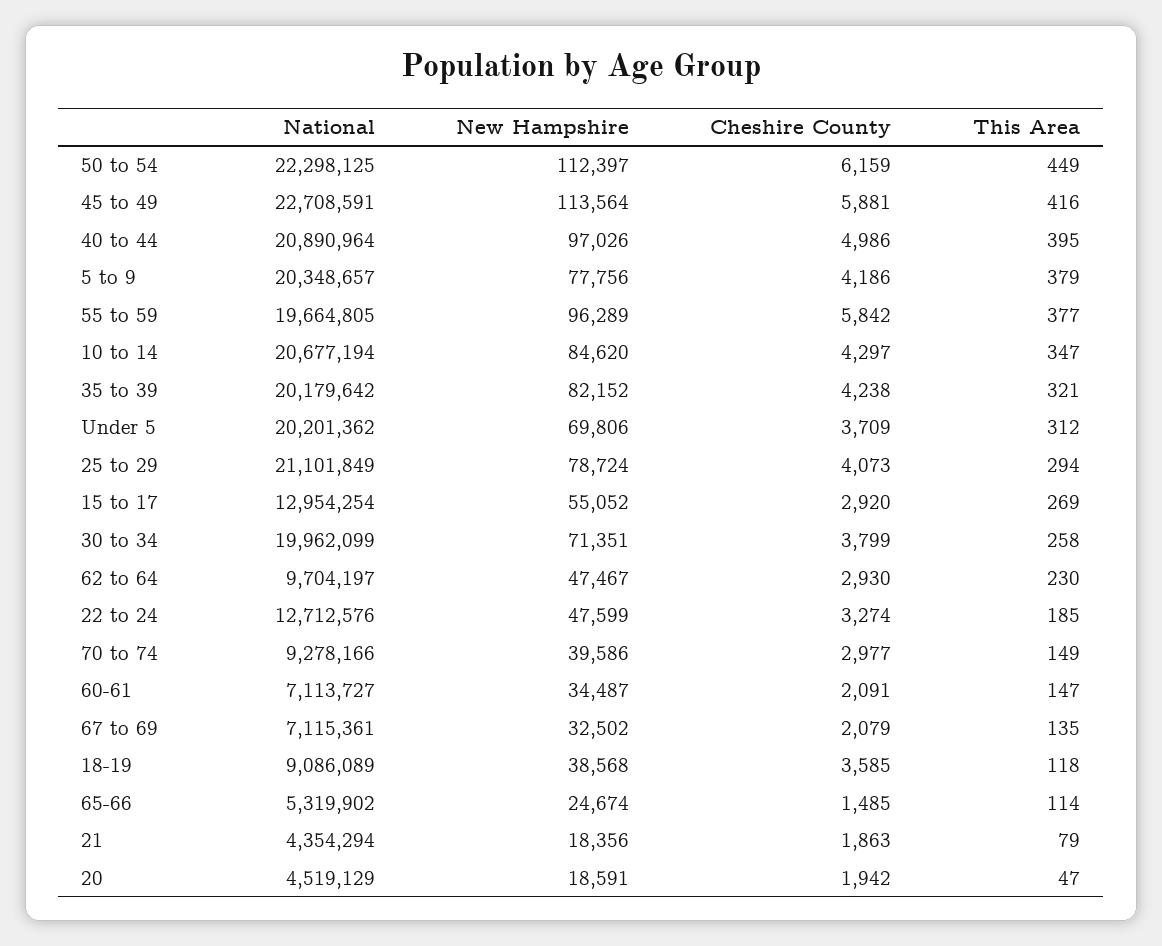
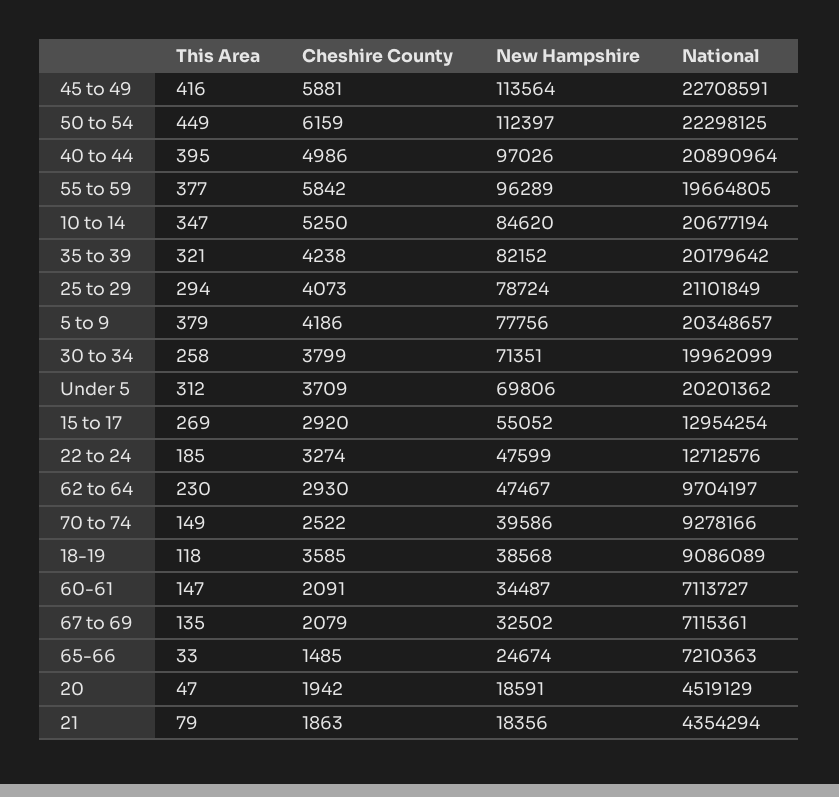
Cheshire County, 10 to 14: 4297 -> 5250
Cheshire County, 70 to 74: 2977 -> 2522
National, 65-66: 5319902 -> 7210363
This Area, 65-66: 114 -> 33

